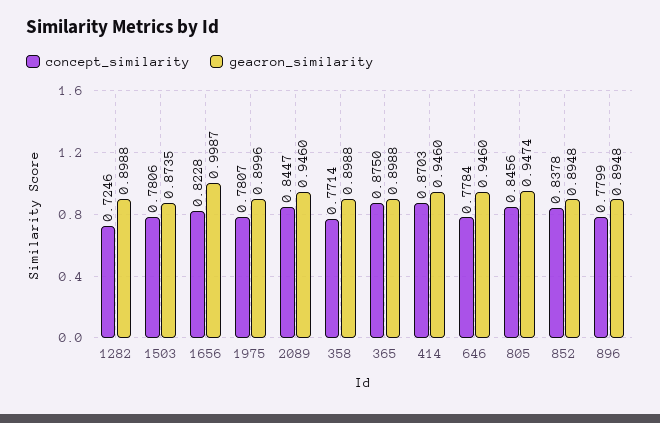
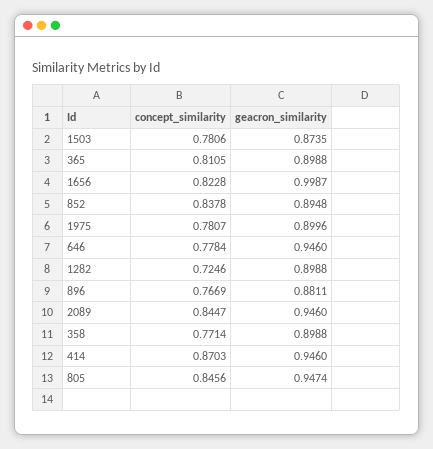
concept_similarity, 365: 0.875 -> 0.8105
concept_similarity, 896: 0.7799 -> 0.7669
geacron_similarity, 896: 0.8948 -> 0.8811

